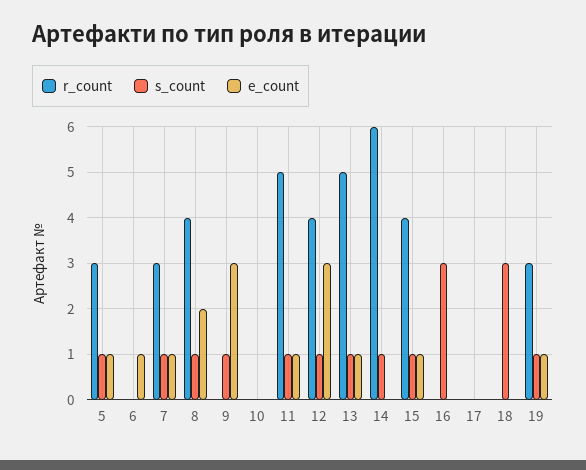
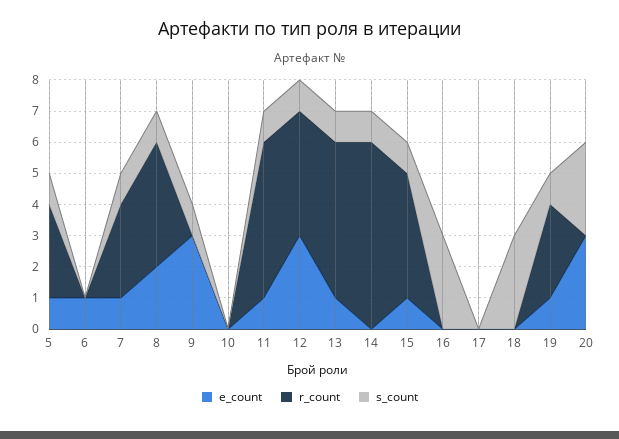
e_count, 20: none -> 3
r_count, 20: none -> 0
s_count, 20: none -> 3

